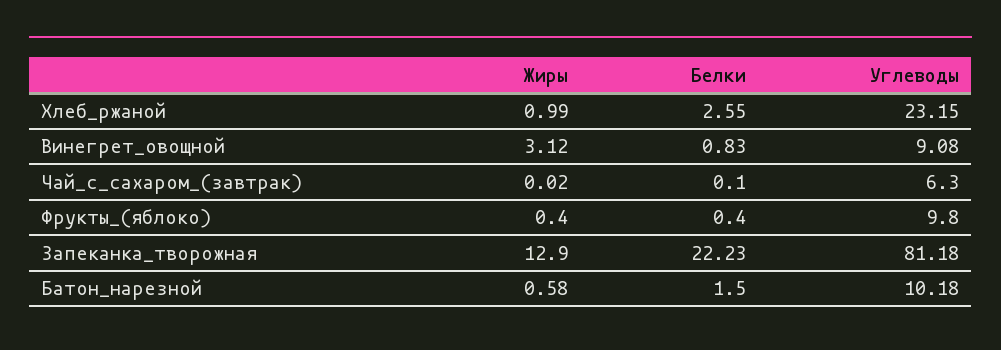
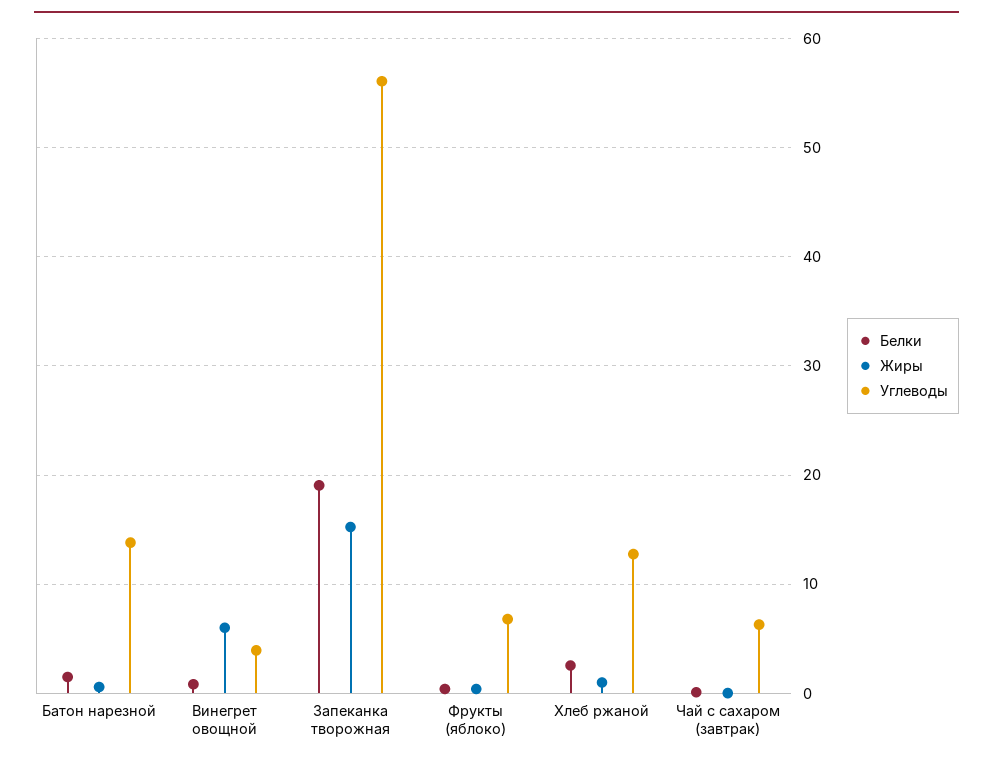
Углеводы, Хлеб_ржаной: 23.15 -> 13
Жиры, Винегрет_овощной: 3.12 -> 6
Углеводы, Винегрет_овощной: 9.08 -> 4
Углеводы, Фрукты_(яблоко): 9.8 -> 7
Жиры, Запеканка_творожная: 12.9 -> 15
Белки, Запеканка_творожная: 22.23 -> 19
Углеводы, Запеканка_творожная: 81.18 -> 56
Углеводы, Батон_нарезной: 10.18 -> 14

